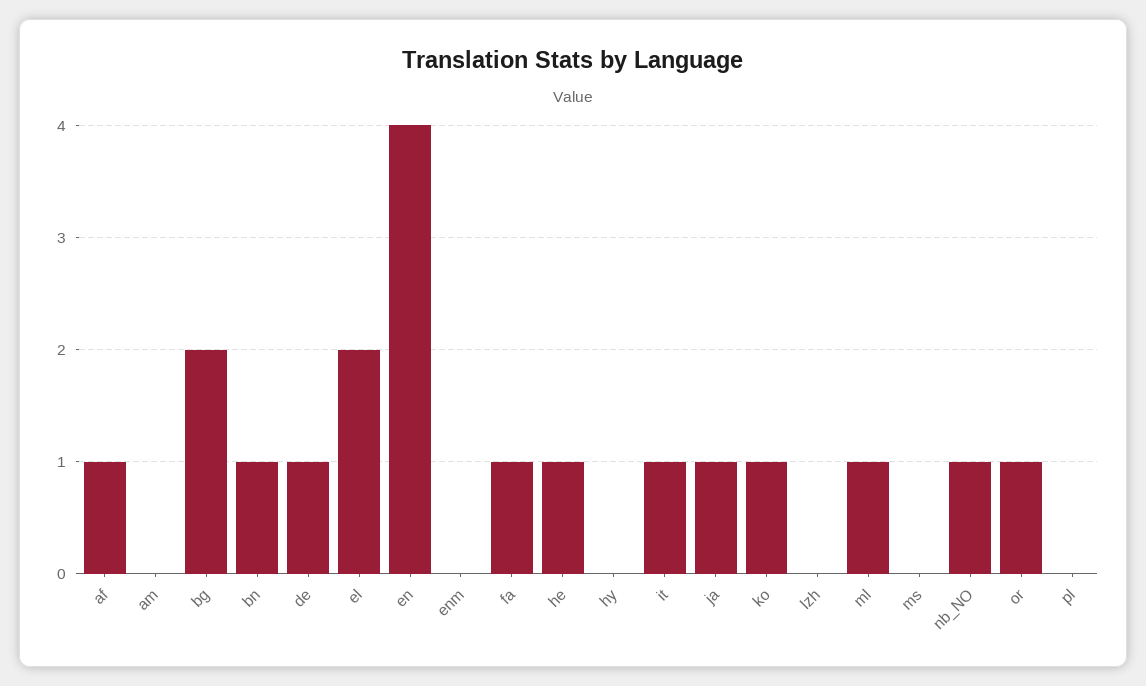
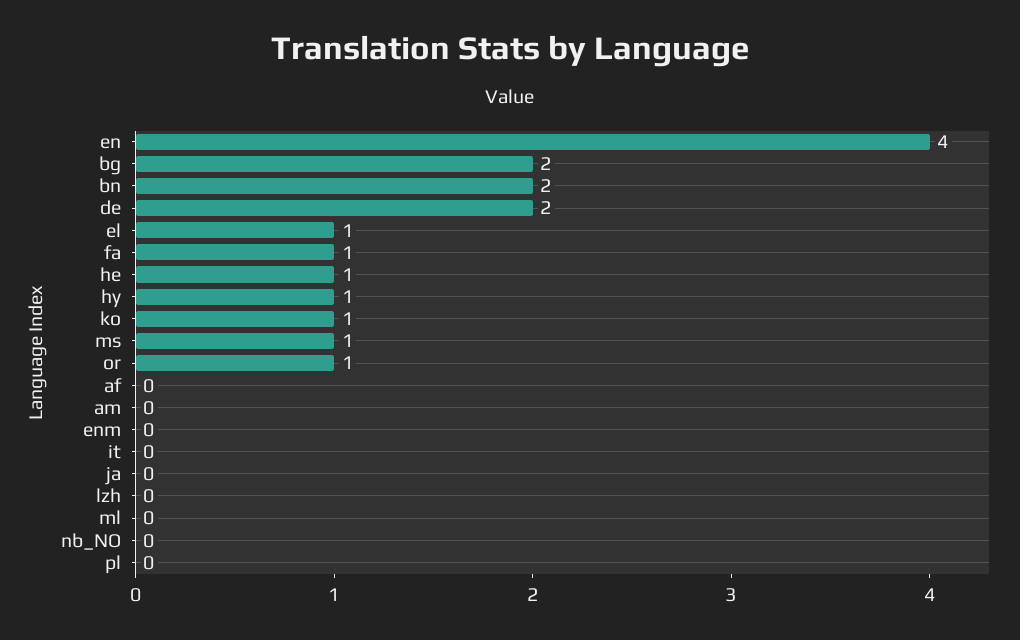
af: 1 -> 0
bn: 1 -> 2
de: 1 -> 2
el: 2 -> 1
hy: 0 -> 1
it: 1 -> 0
ja: 1 -> 0
ml: 1 -> 0
ms: 0 -> 1
nb_NO: 1 -> 0

